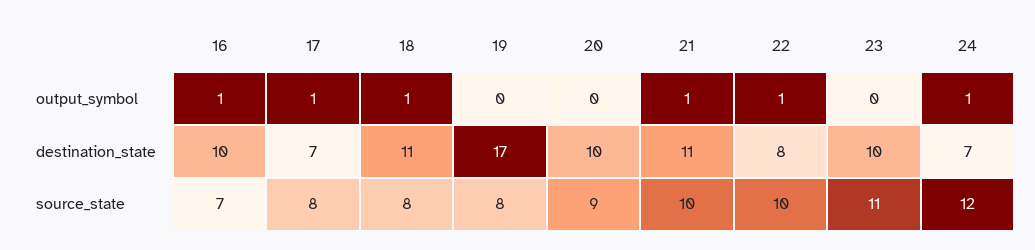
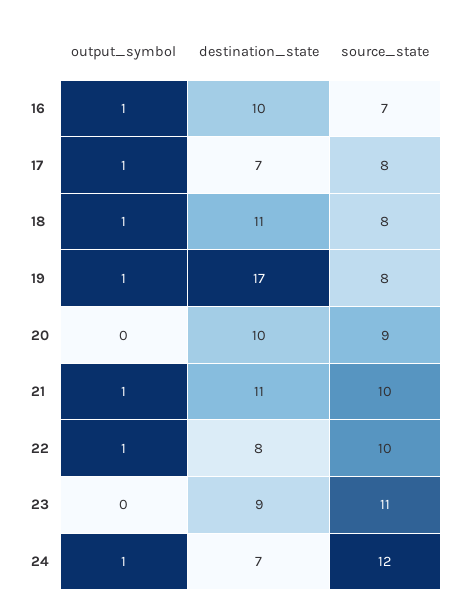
19, output_symbol: 0 -> 1
23, destination_state: 10 -> 9

